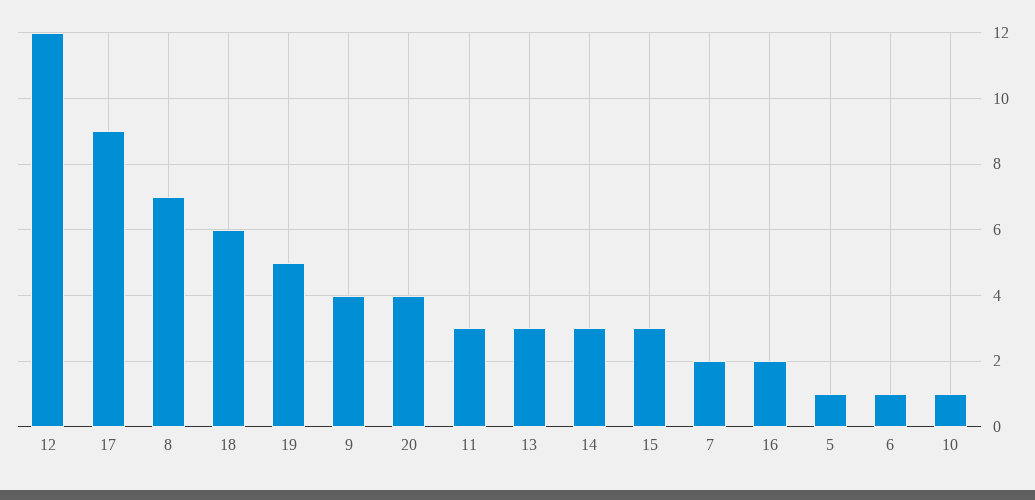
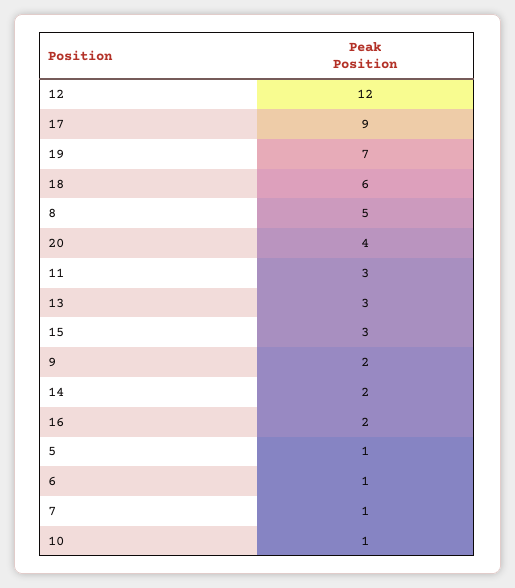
8: 7 -> 5
19: 5 -> 7
9: 4 -> 2
14: 3 -> 2
7: 2 -> 1

